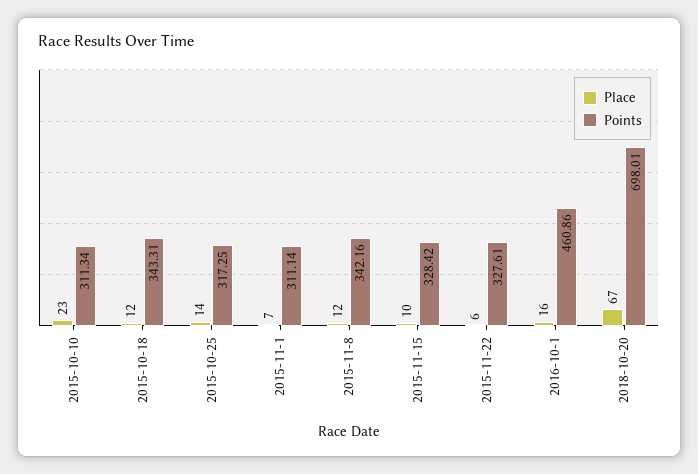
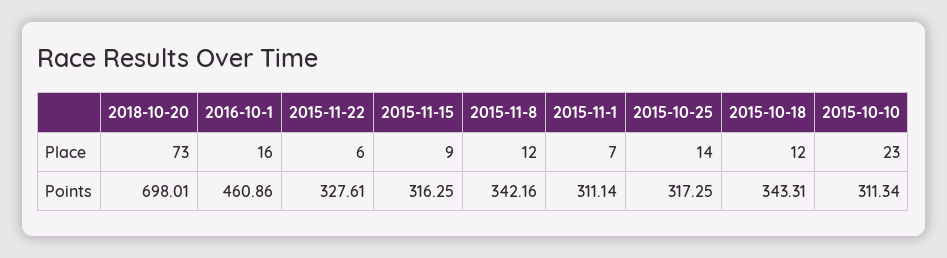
Place, 2015-11-15: 10 -> 9
Points, 2015-11-15: 328.42 -> 316.25
Place, 2018-10-20: 67 -> 73

